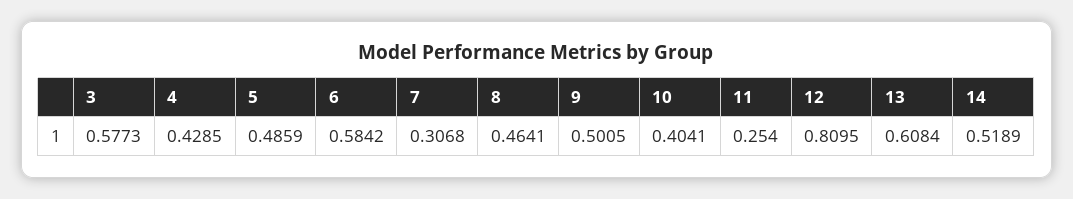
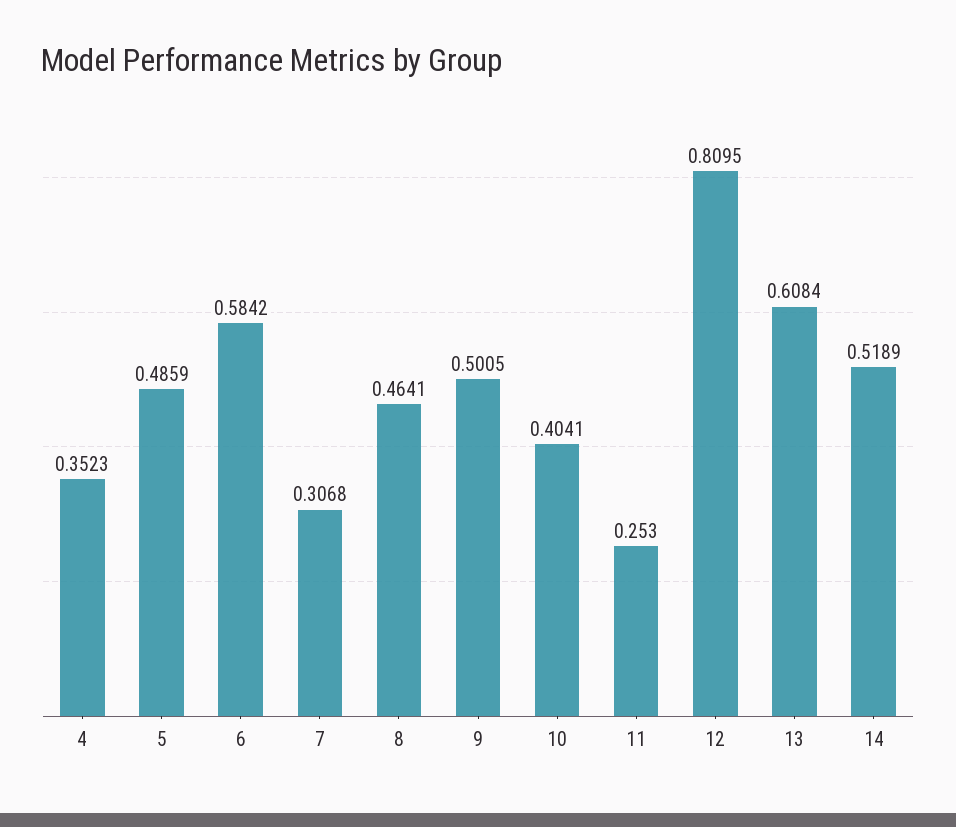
3: 0.5773 -> none
4: 0.4285 -> 0.3523
11: 0.254 -> 0.253

